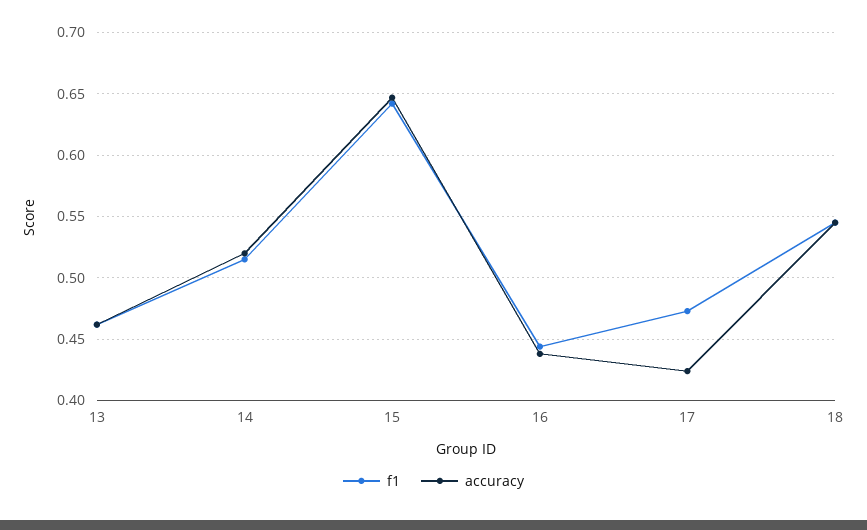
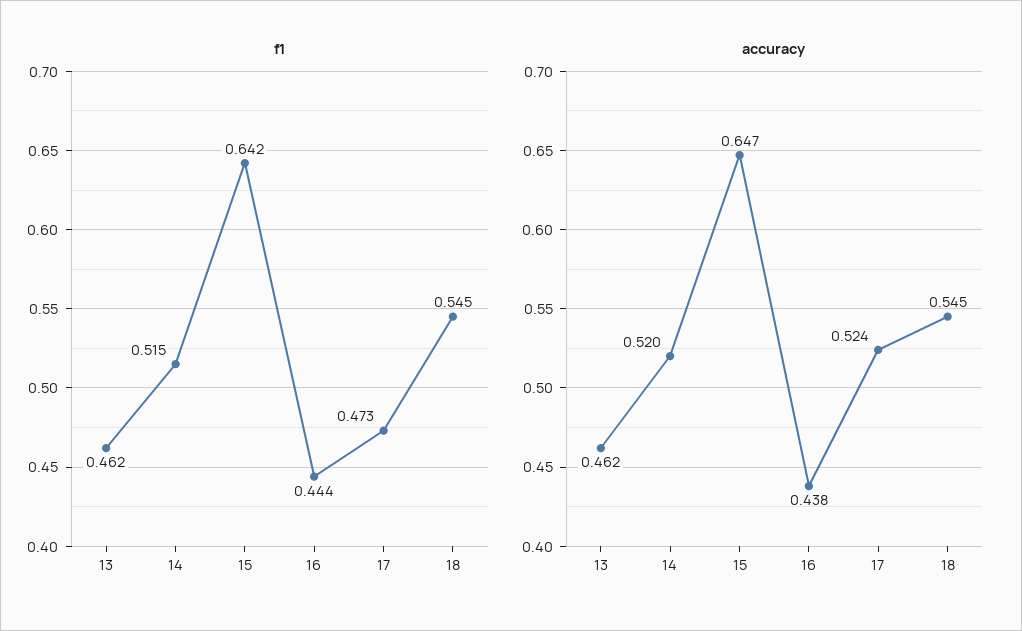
accuracy, 17: 0.425 -> 0.524

